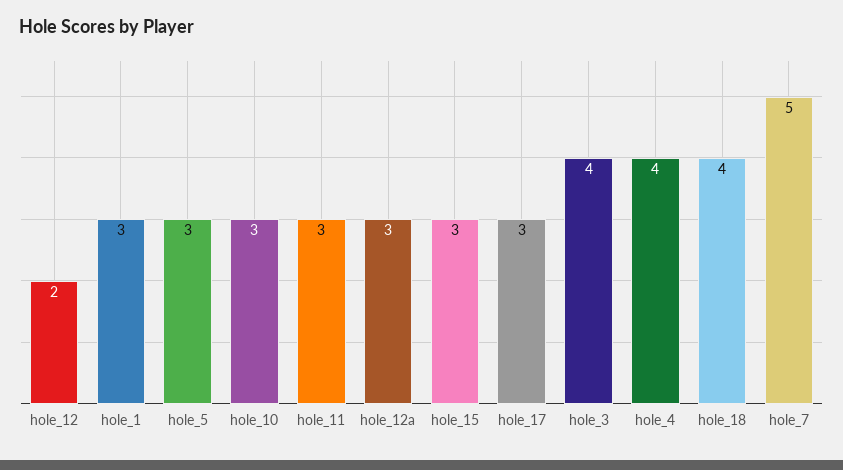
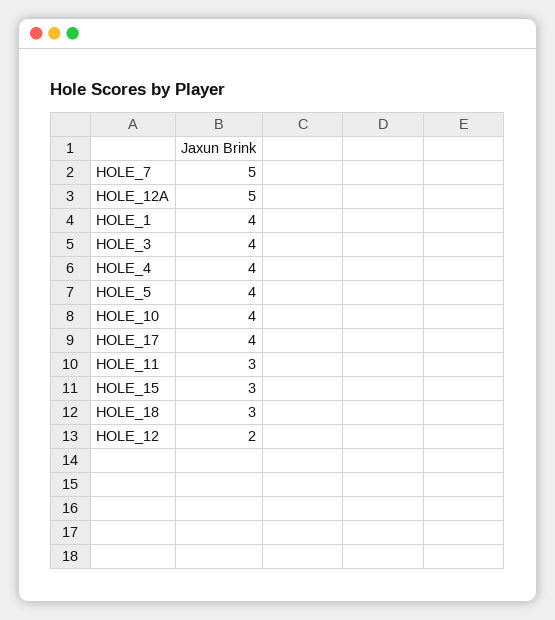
hole_1: 3 -> 4
hole_5: 3 -> 4
hole_10: 3 -> 4
hole_12a: 3 -> 5
hole_17: 3 -> 4
hole_18: 4 -> 3

